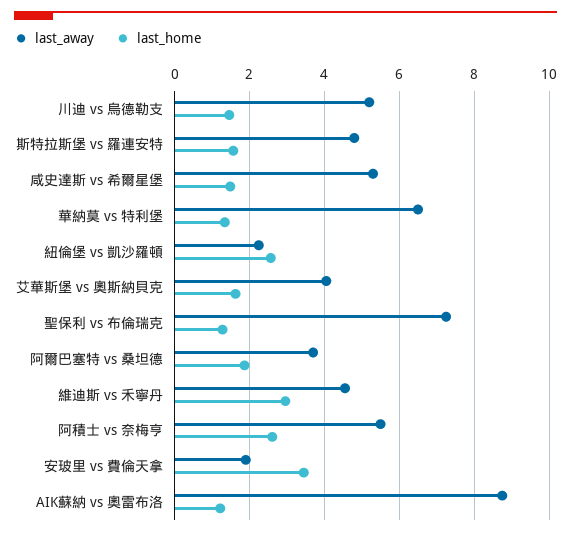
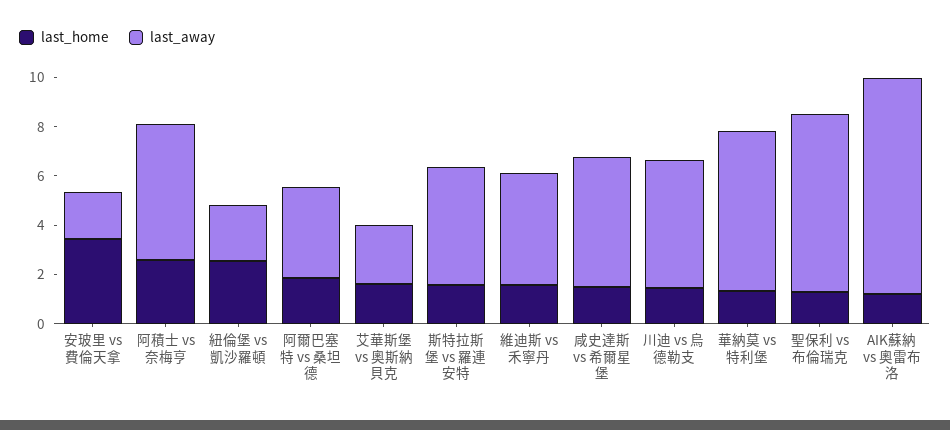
last_away, 艾華斯堡 vs 奧斯納貝克: 4 -> 2.5
last_home, 維迪斯 vs 禾寧丹: 3 -> 1.5

